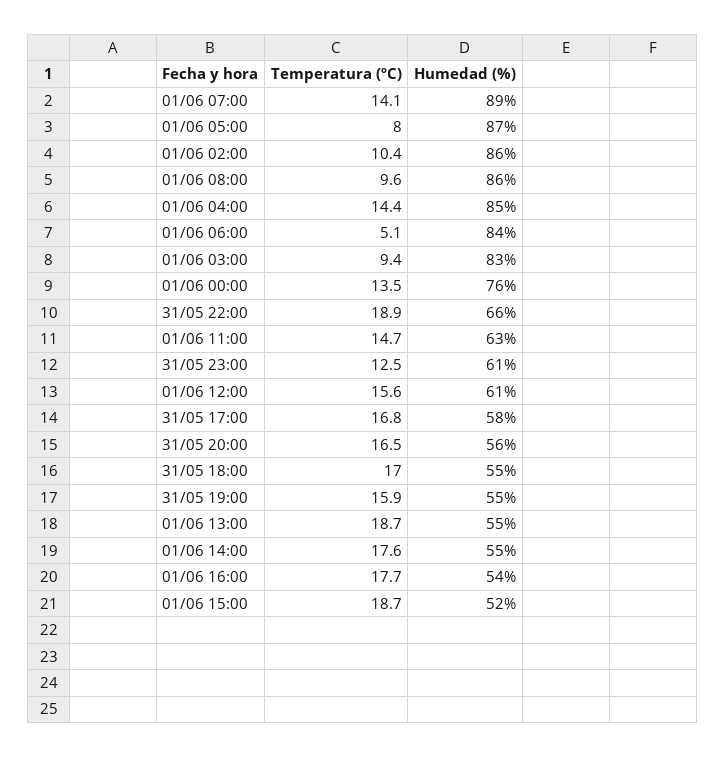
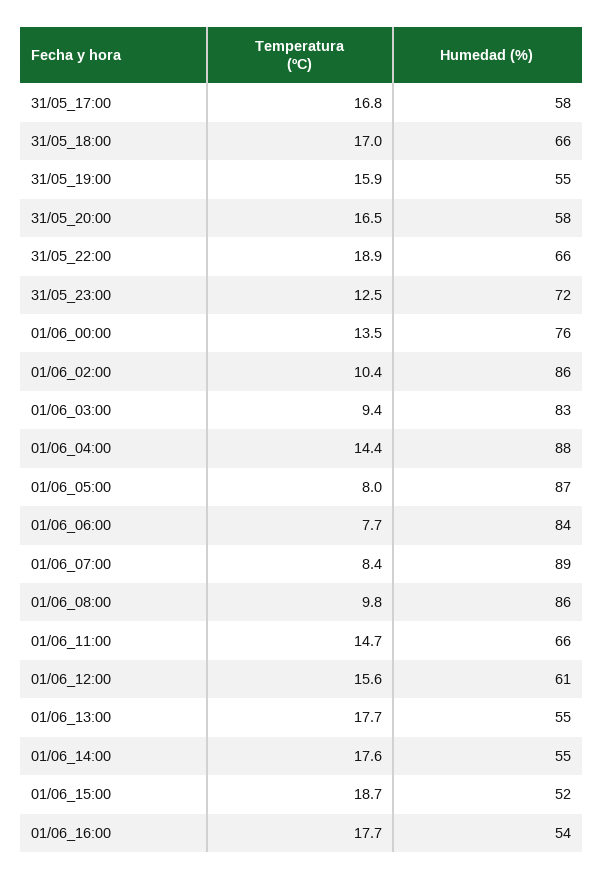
Temperatura (ºC), 01/06 07:00: 14.1 -> 8.4
Temperatura (ºC), 01/06 08:00: 9.6 -> 9.8
Humedad (%), 01/06 04:00: 85 -> 88
Temperatura (ºC), 01/06 06:00: 5.1 -> 7.7
Humedad (%), 01/06 11:00: 63 -> 66
Humedad (%), 31/05 23:00: 61 -> 72
Humedad (%), 31/05 20:00: 56 -> 58
Humedad (%), 31/05 18:00: 55 -> 66
Temperatura (ºC), 01/06 13:00: 18.7 -> 17.7

